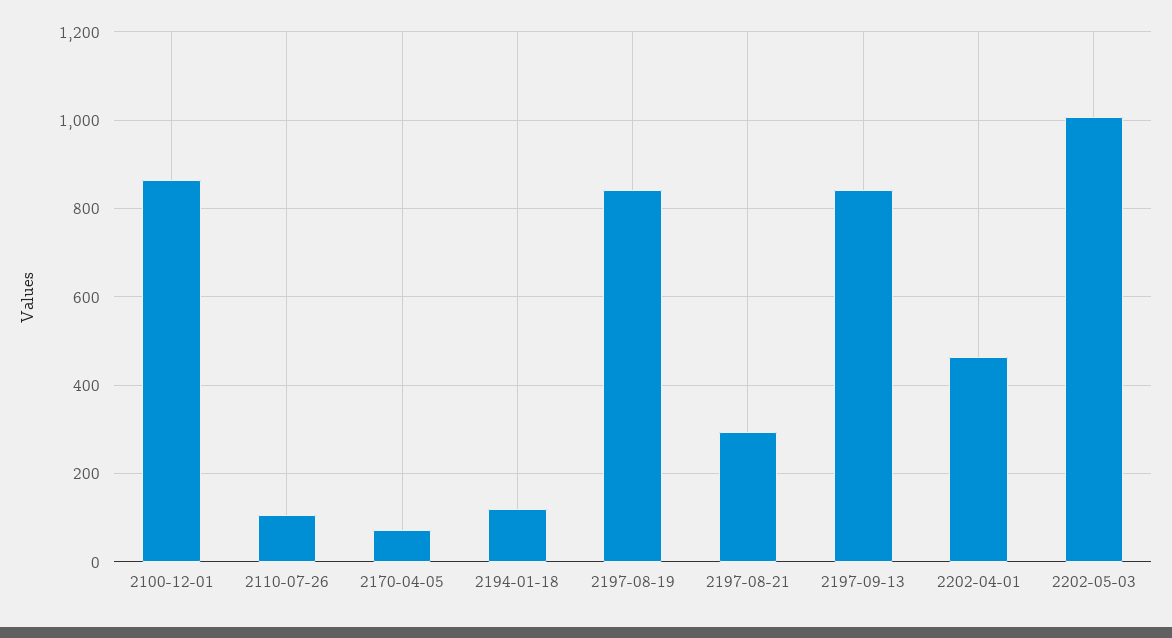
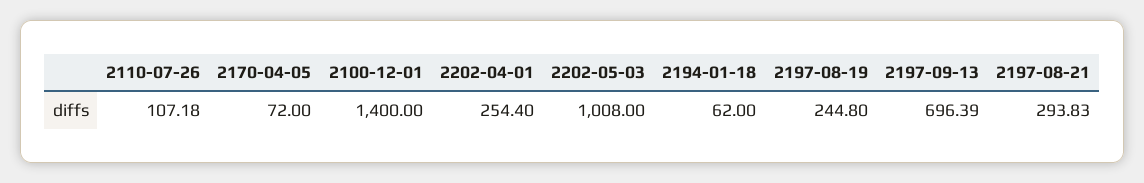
2100-12-01: 860 -> 1400
2194-01-18: 120 -> 62
2197-08-19: 840 -> 244.8
2197-09-13: 840 -> 696.39
2202-04-01: 460 -> 254.4

